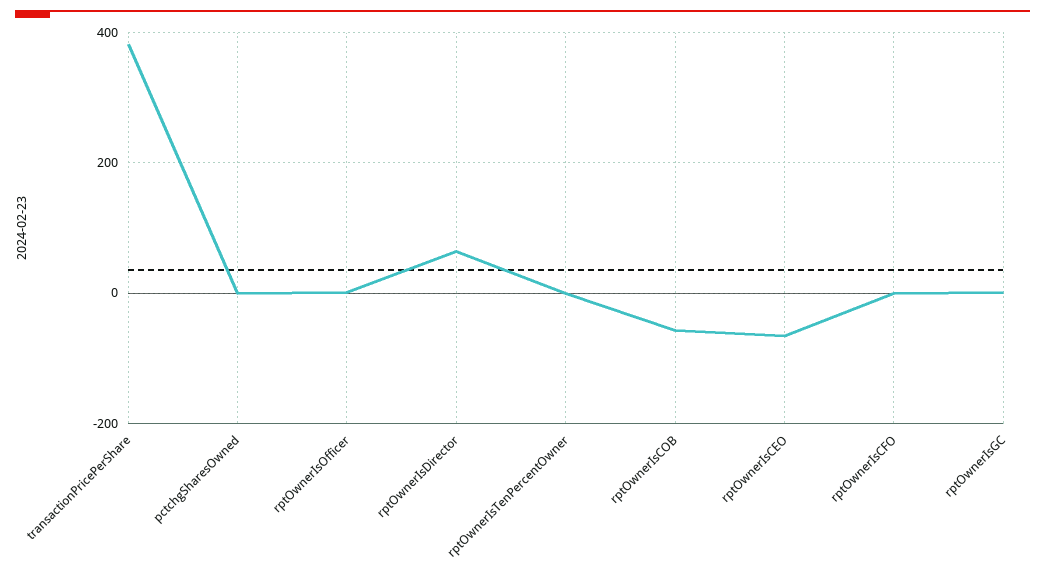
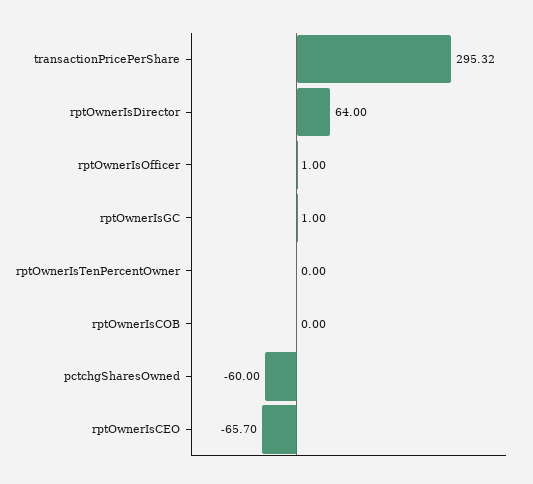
transactionPricePerShare: 380 -> 295.32
pctchgSharesOwned: 0 -> -60
rptOwnerIsCOB: -60 -> 0
rptOwnerIsCFO: 0 -> none

